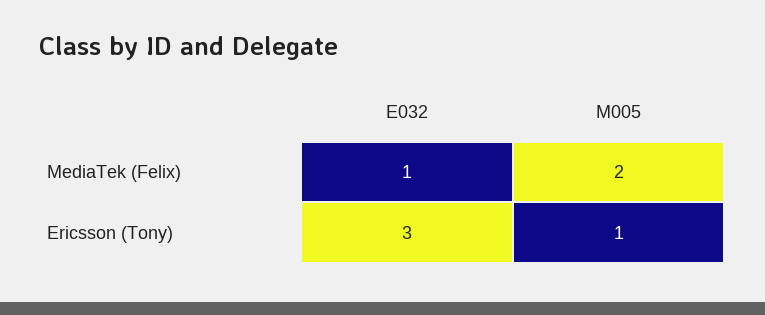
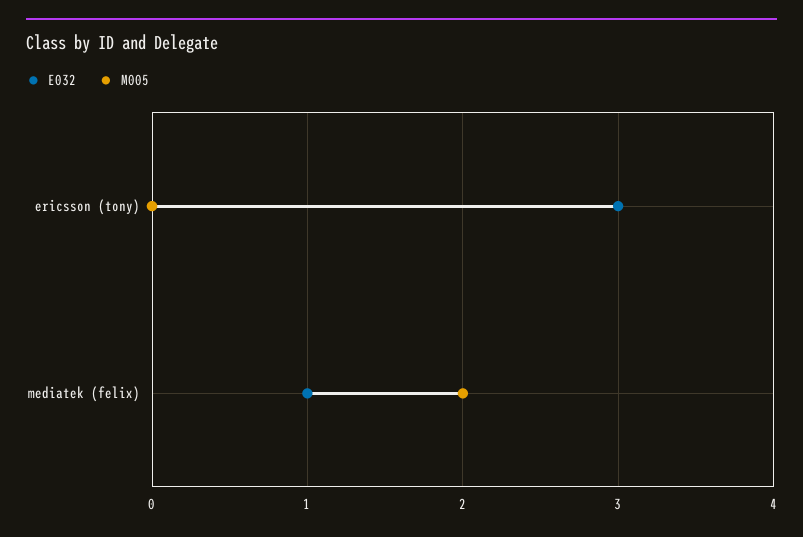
M005, Ericsson (Tony): 1 -> 0

